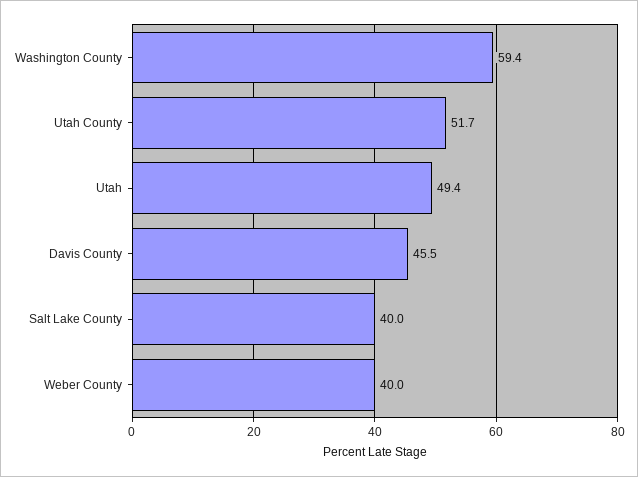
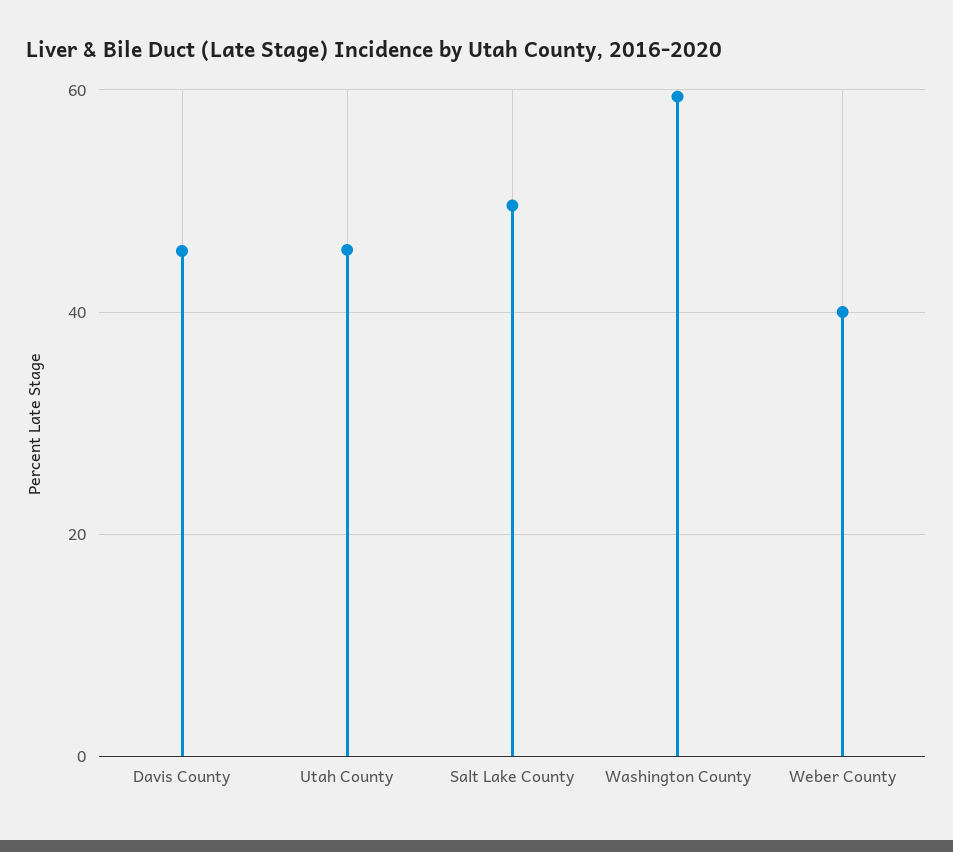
Utah County: 51.7 -> 46
Utah: 49.4 -> none
Salt Lake County: 40 -> 50

